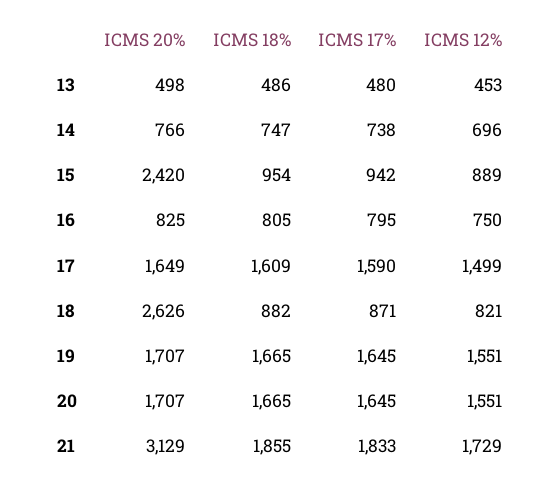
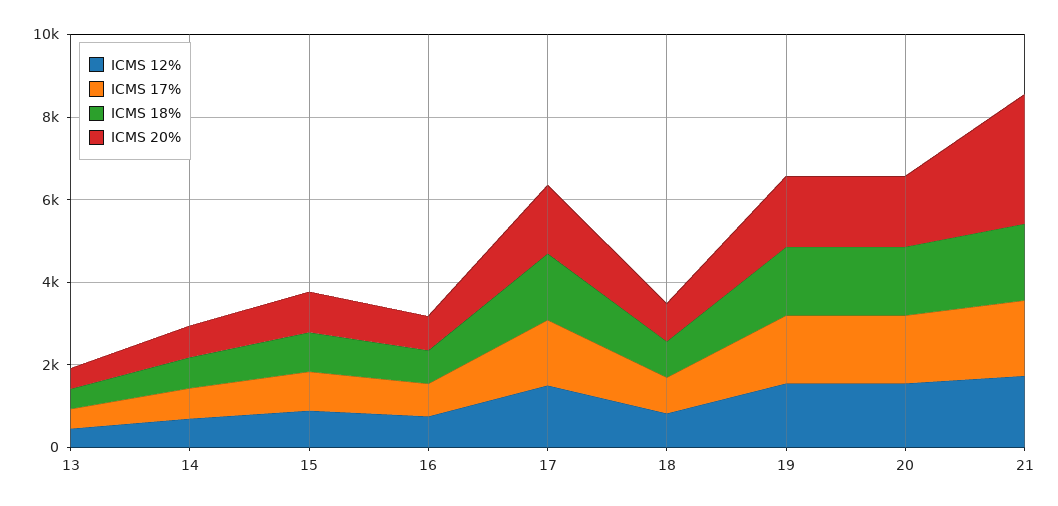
ICMS 20%, 15: 2420 -> 1000
ICMS 20%, 18: 2626 -> 1000

